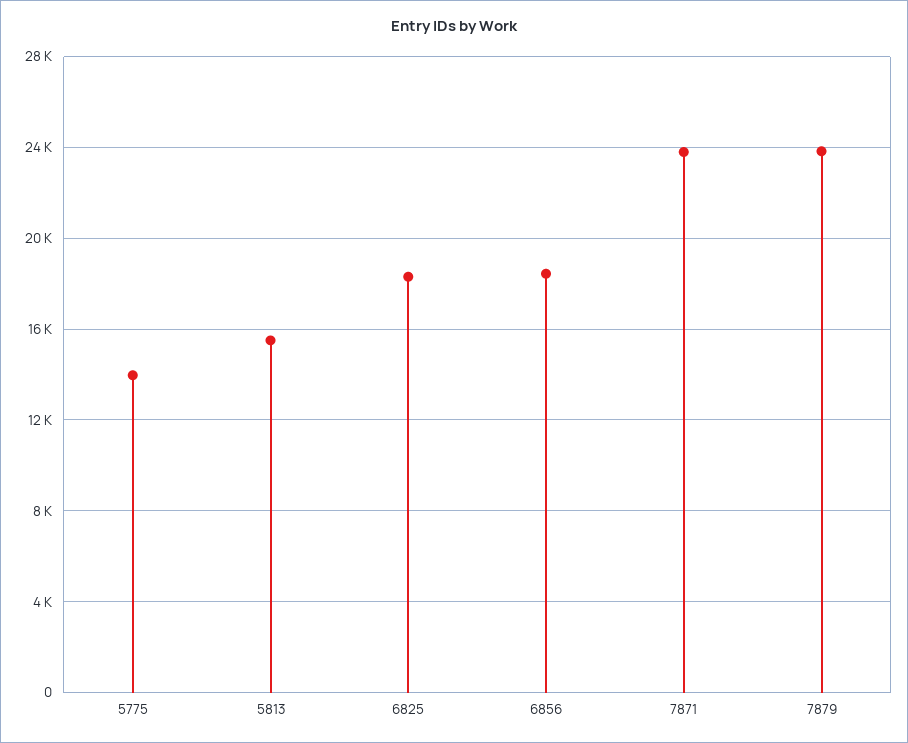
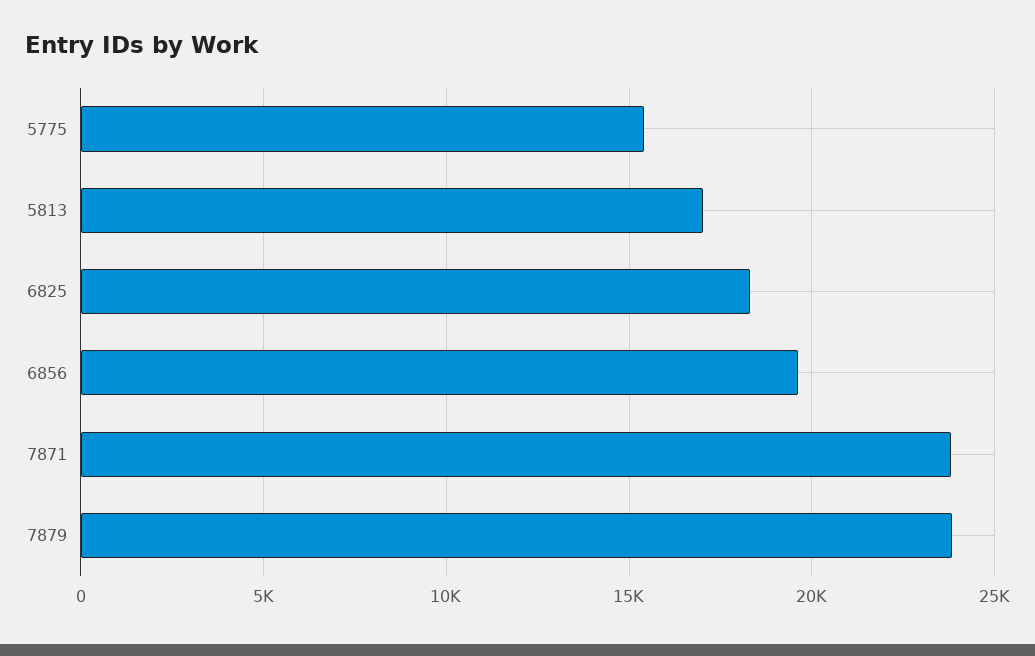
5775: 14000 -> 15500
5813: 15500 -> 17000
6856: 18500 -> 19500

